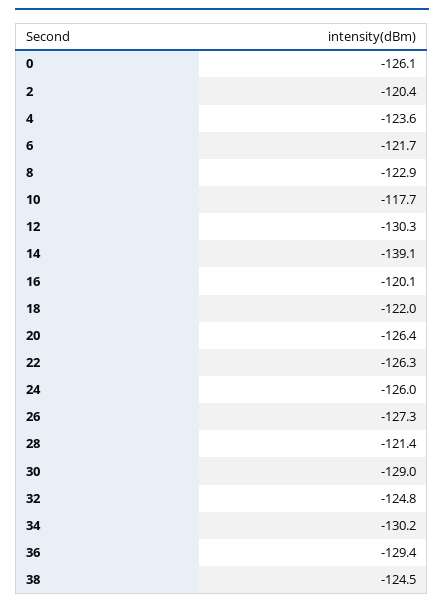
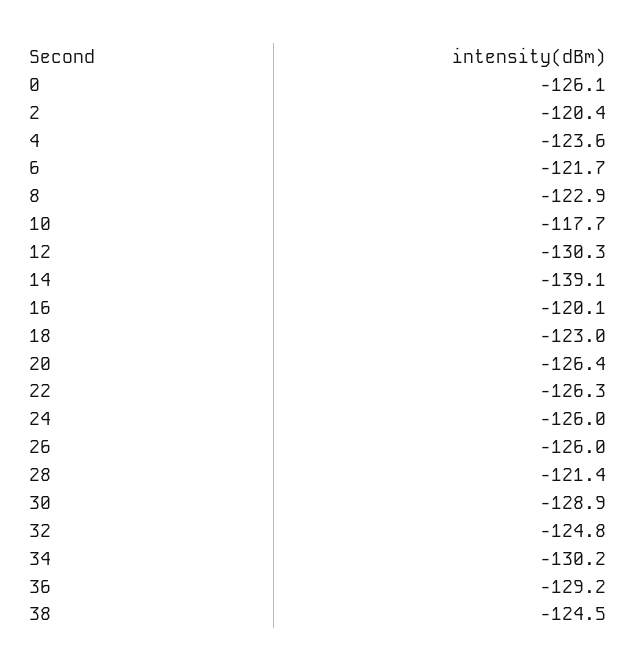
18: -122 -> -123
26: -127.3 -> -126
30: -129 -> -128.9
36: -129.4 -> -129.2

